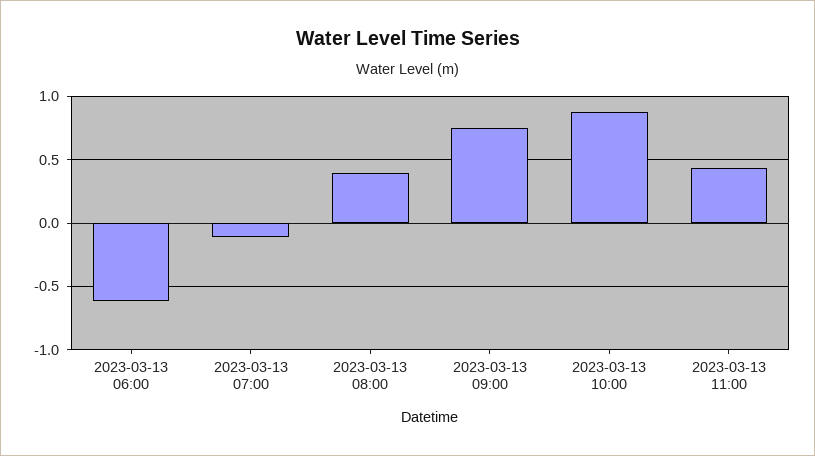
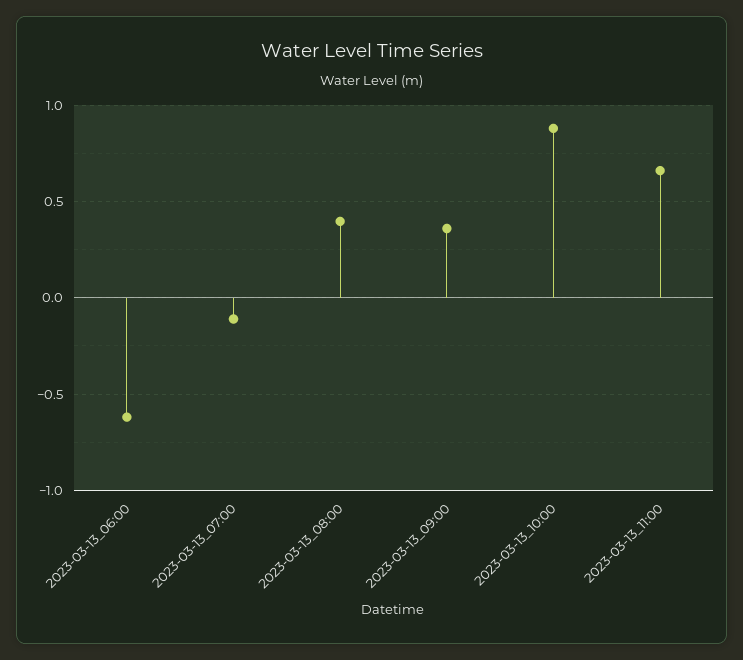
2023-03-13 09:00: 0.75 -> 0.35
2023-03-13 11:00: 0.45 -> 0.65

